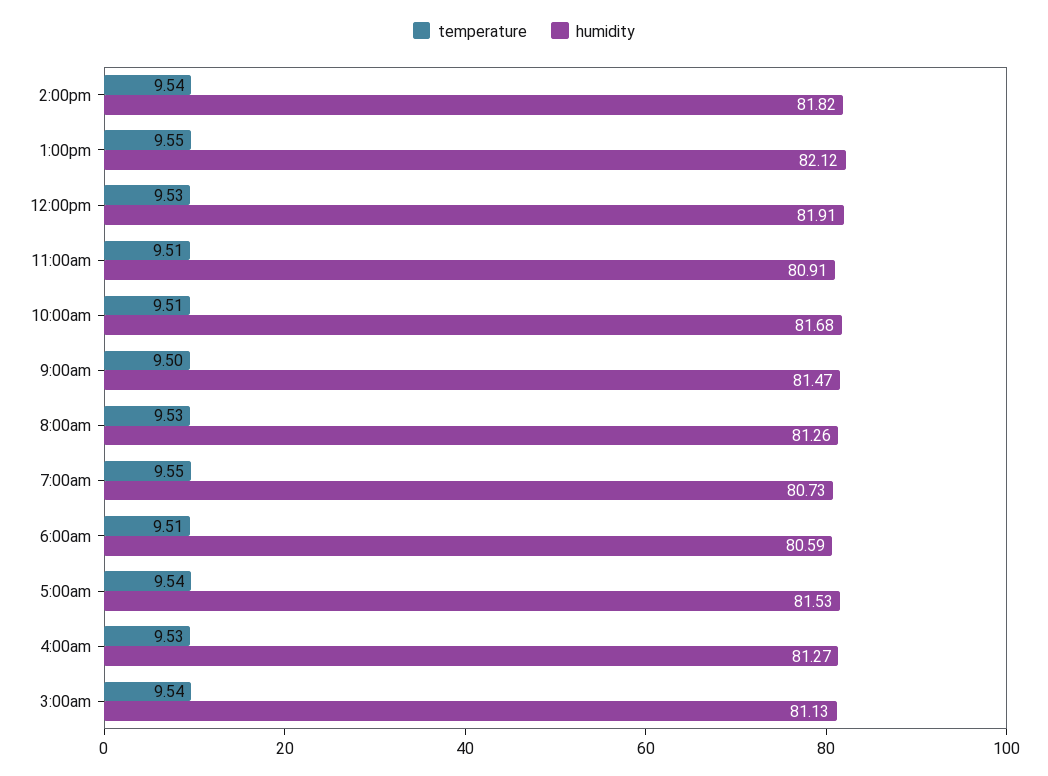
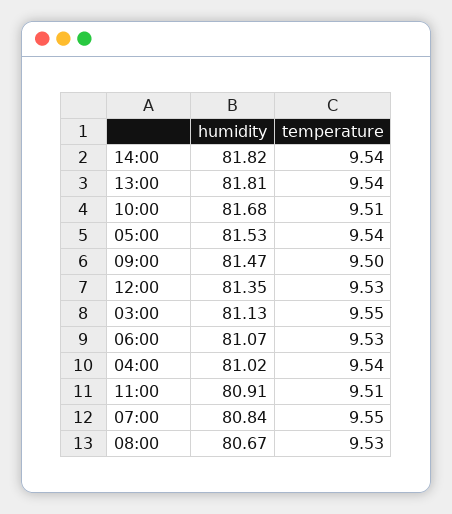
temperature, 1:00pm: 9.55 -> 9.54
humidity, 1:00pm: 82.12 -> 81.81
humidity, 12:00pm: 81.91 -> 81.35
humidity, 8:00am: 81.26 -> 80.67
humidity, 7:00am: 80.73 -> 80.84
temperature, 6:00am: 9.51 -> 9.53
humidity, 6:00am: 80.59 -> 81.07
temperature, 4:00am: 9.53 -> 9.54
humidity, 4:00am: 81.27 -> 81.02
temperature, 3:00am: 9.54 -> 9.55

